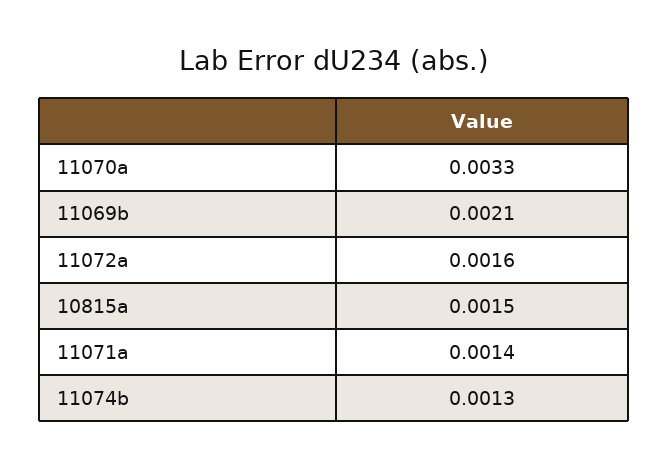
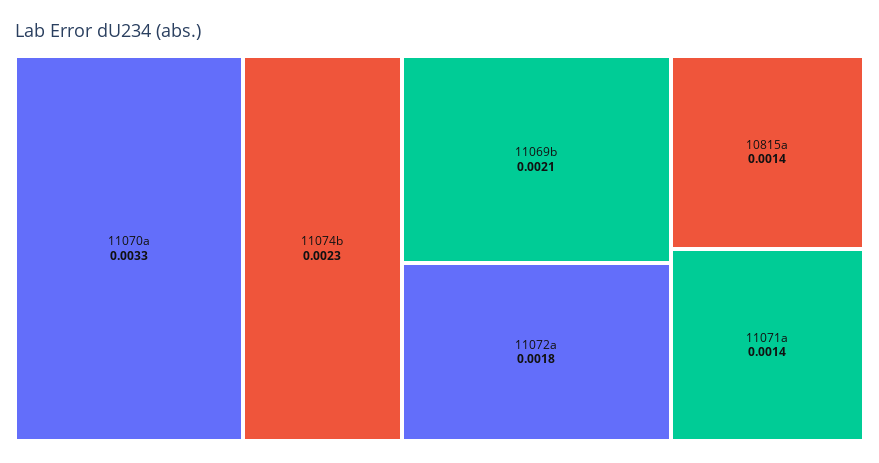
11072a: 0.0016 -> 0.0018
10815a: 0.0015 -> 0.0014
11074b: 0.0013 -> 0.0023

